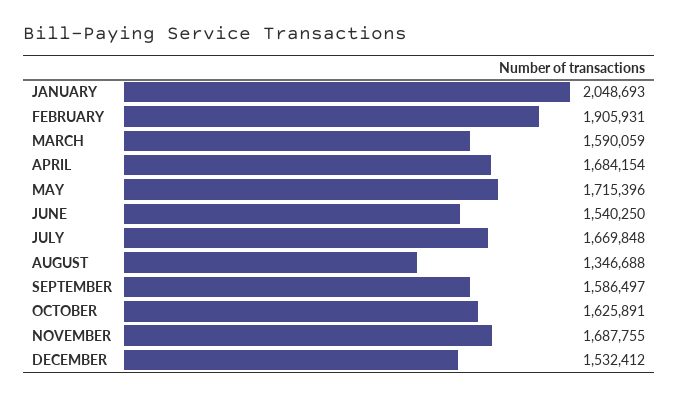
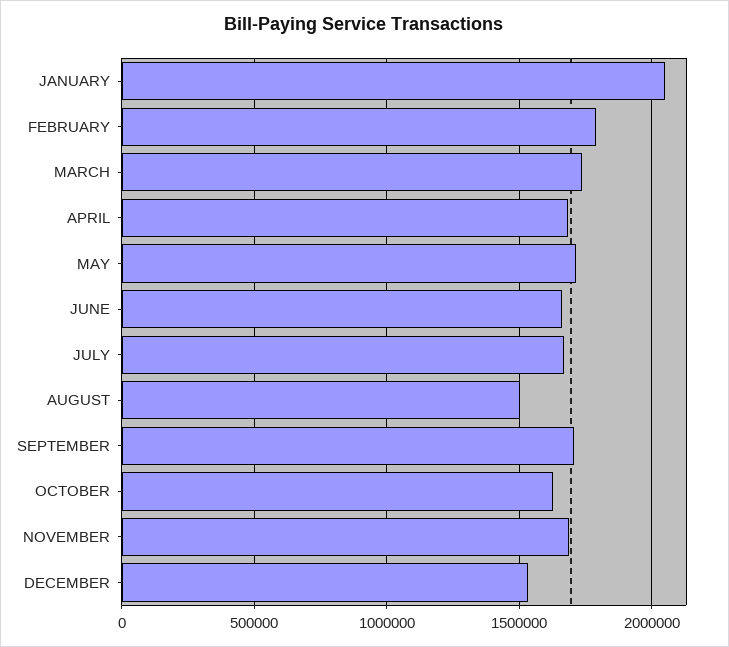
FEBRUARY: 1905931 -> 1800000
MARCH: 1590059 -> 1750000
JUNE: 1540250 -> 1650000
AUGUST: 1346688 -> 1500000
SEPTEMBER: 1586497 -> 1700000

